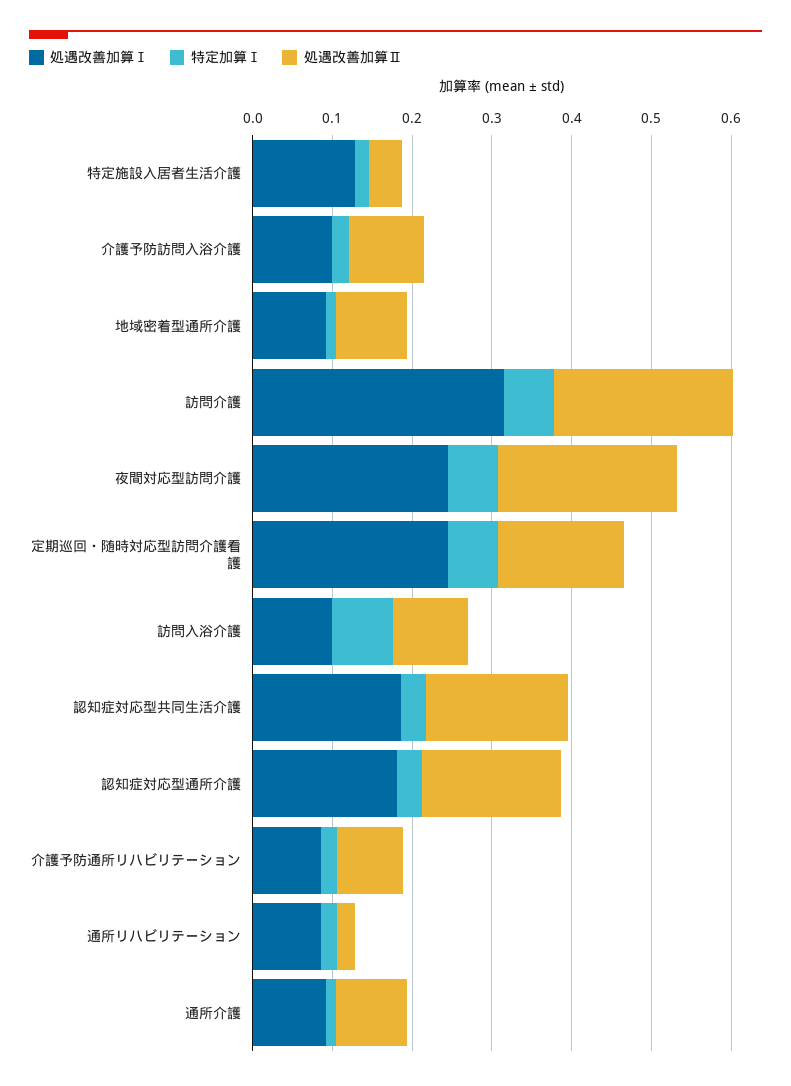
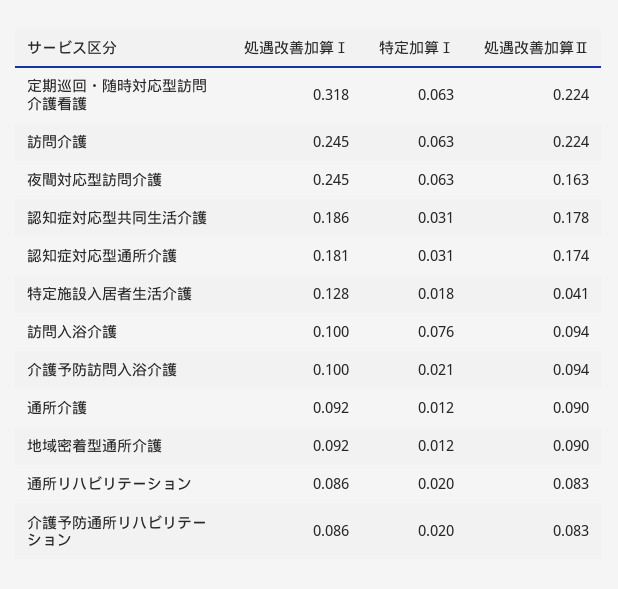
処遇改善加算Ⅰ, 訪問介護: 0.32 -> 0.245
処遇改善加算Ⅱ, 夜間対応型訪問介護: 0.22 -> 0.163
処遇改善加算Ⅰ, 定期巡回・随時対応型訪問介護看護: 0.24 -> 0.318
処遇改善加算Ⅱ, 定期巡回・随時対応型訪問介護看護: 0.16 -> 0.224
処遇改善加算Ⅱ, 通所リハビリテーション: 0.02 -> 0.083

